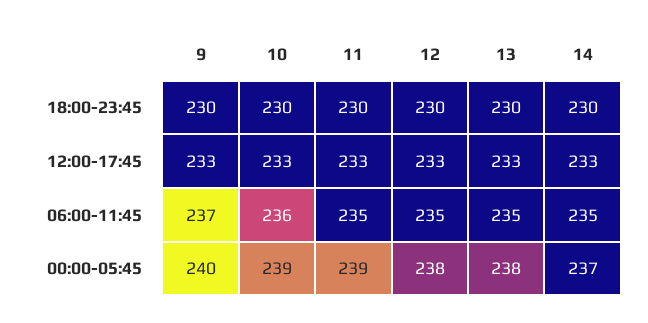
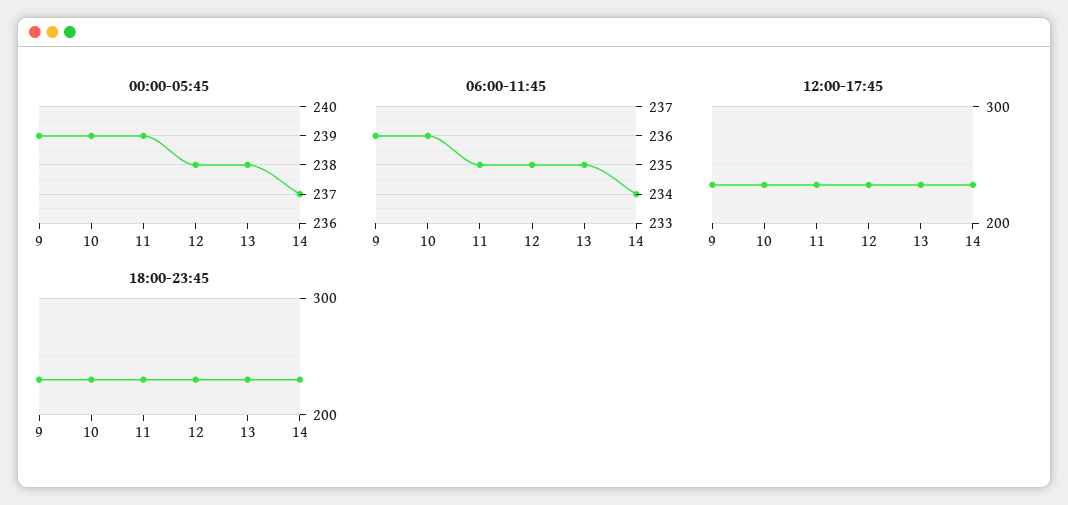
06:00-11:45, 9: 237 -> 236
06:00-11:45, 14: 235 -> 234
00:00-05:45, 9: 240 -> 239

